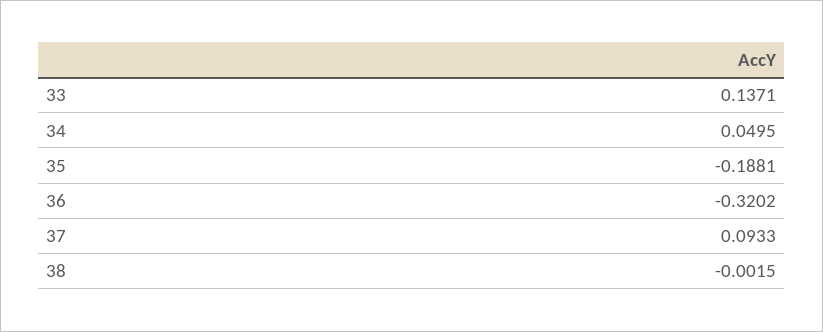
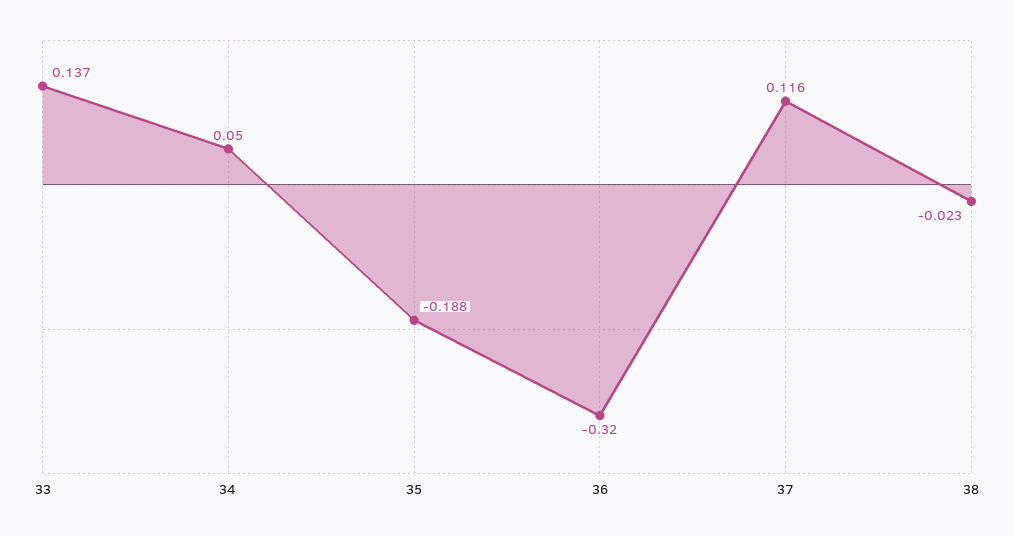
37: 0.0933 -> 0.116
38: -0.0015 -> -0.023

